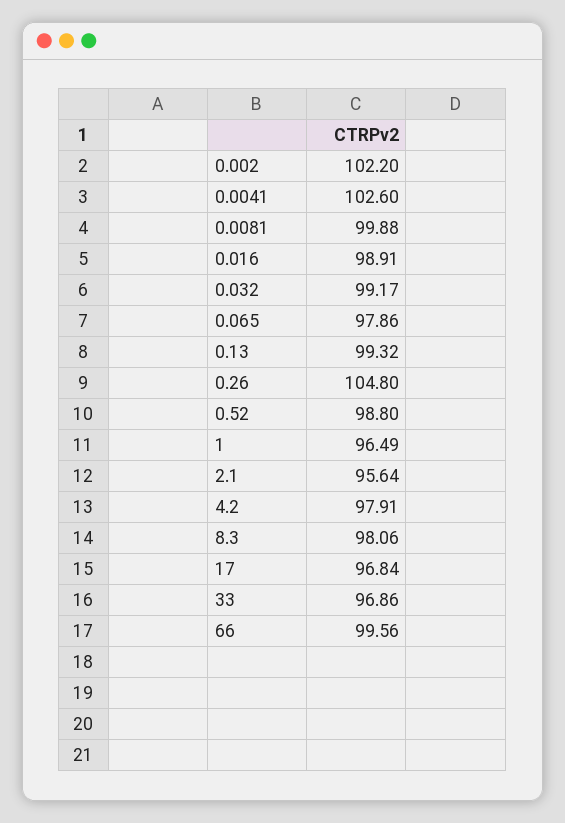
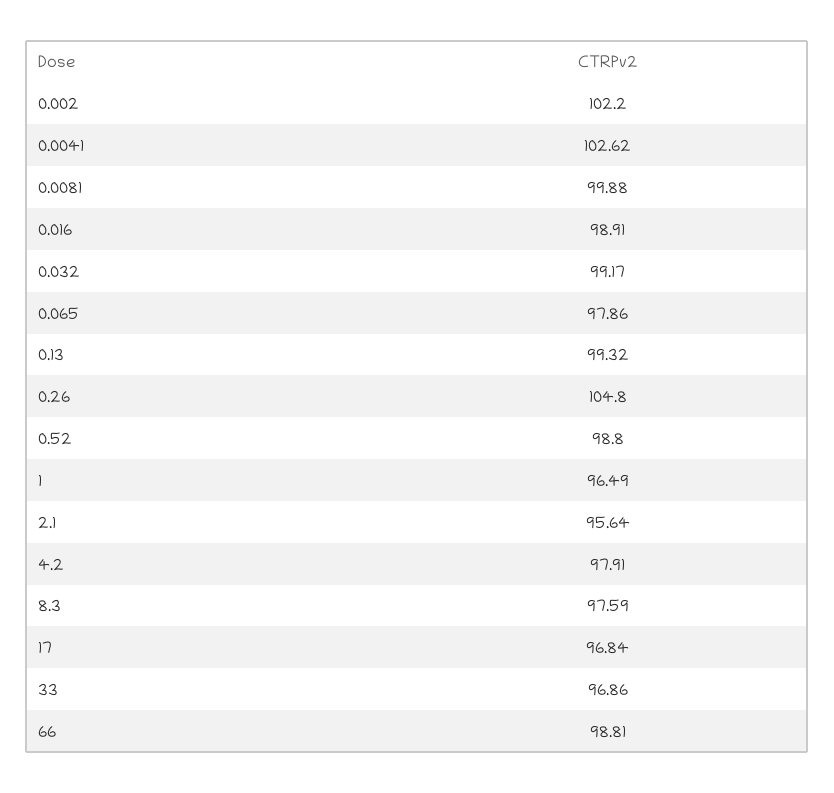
0.0041: 102.6 -> 102.62
8.3: 98.06 -> 97.59
66: 99.56 -> 98.81

